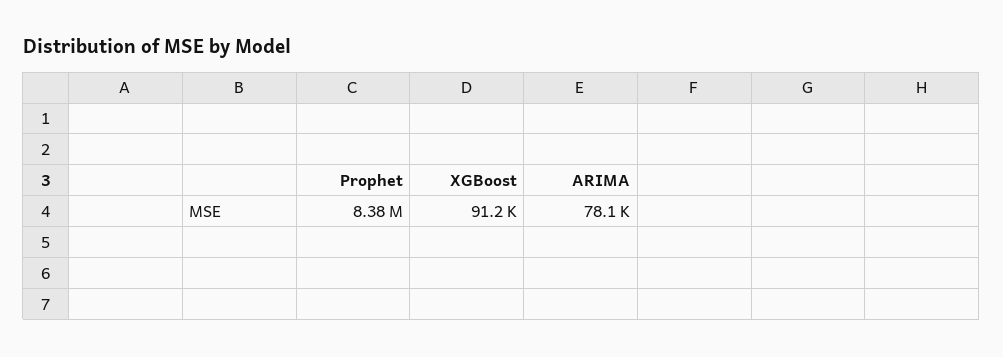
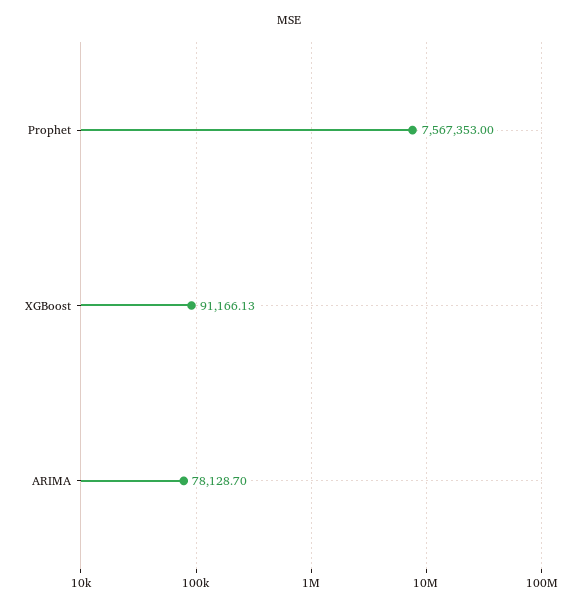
Prophet: 8380000 -> 7567353

